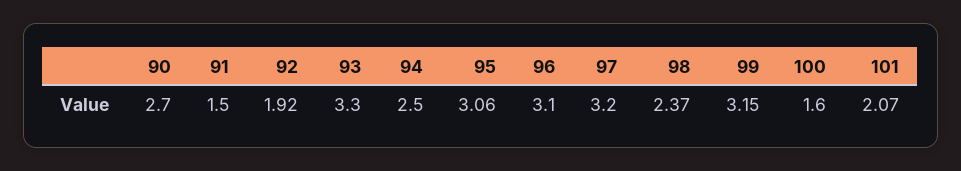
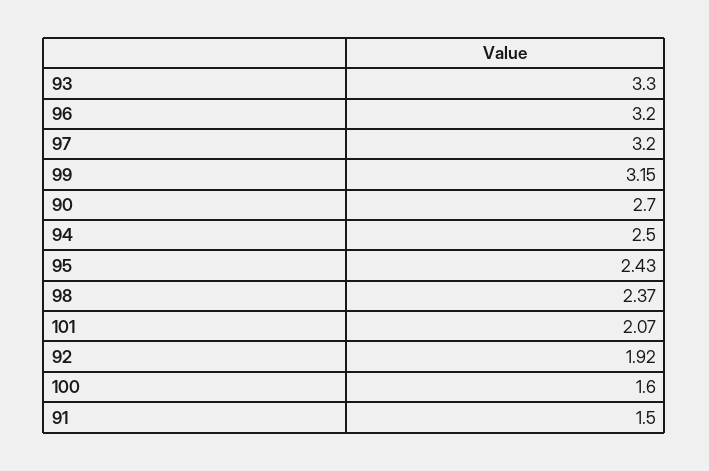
95: 3.06 -> 2.43
96: 3.1 -> 3.2

